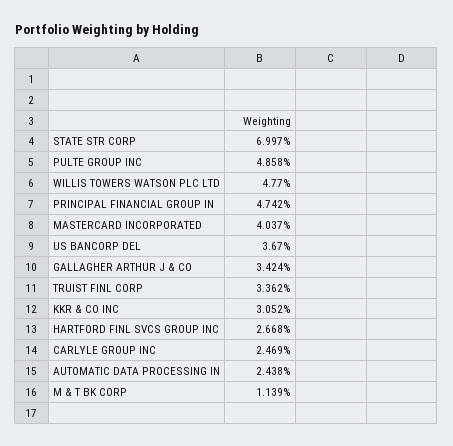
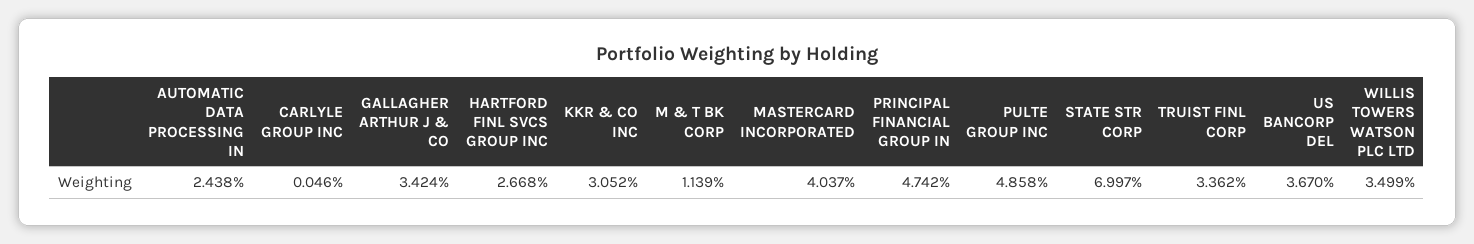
WILLIS TOWERS WATSON PLC LTD: 4.77 -> 3.499
CARLYLE GROUP INC: 2.469 -> 0.046

